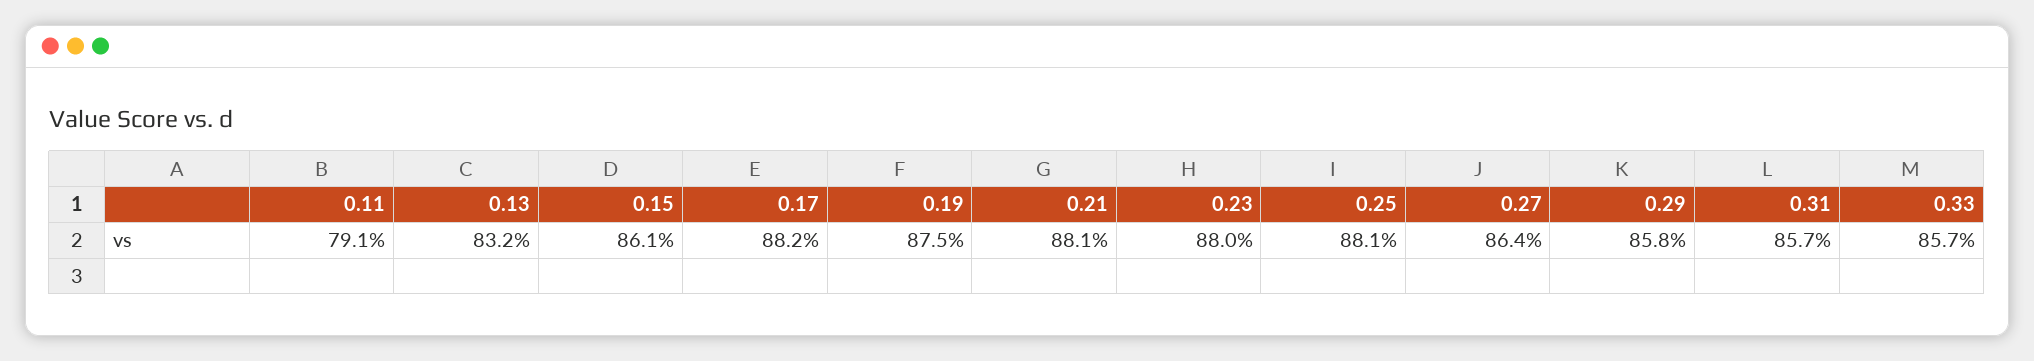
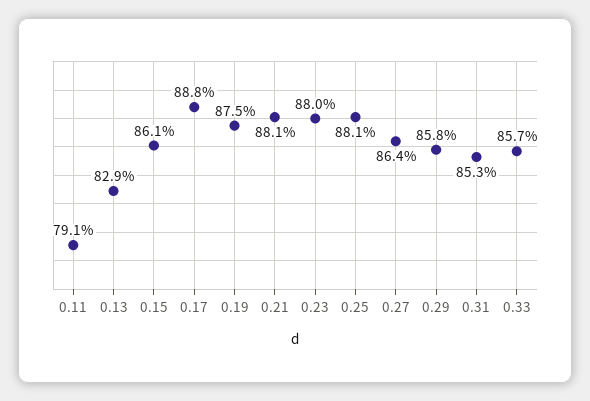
0.13: 83.2 -> 82.9
0.17: 88.2 -> 88.8
0.31: 85.7 -> 85.3

